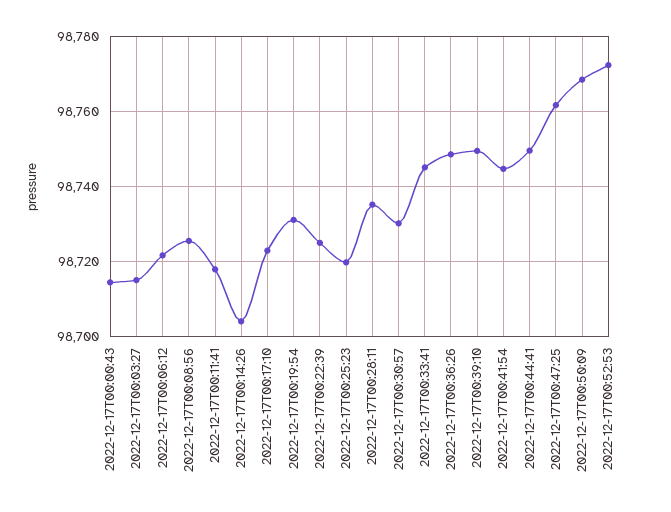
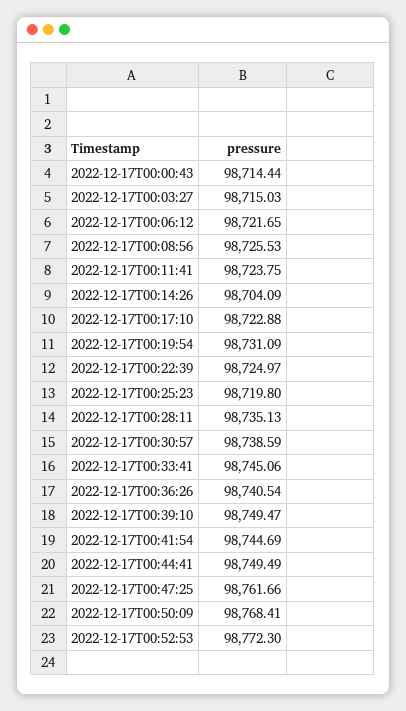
2022-12-17T00:11:41: 98718 -> 98723.75
2022-12-17T00:30:57: 98730 -> 98738.59
2022-12-17T00:36:26: 98748 -> 98740.54

